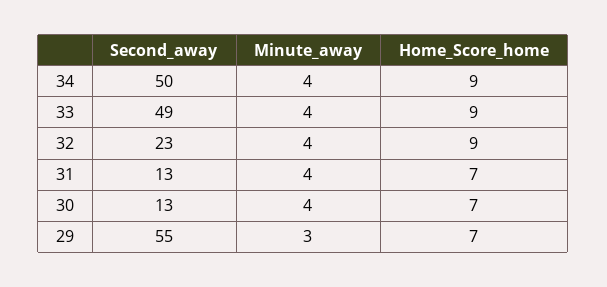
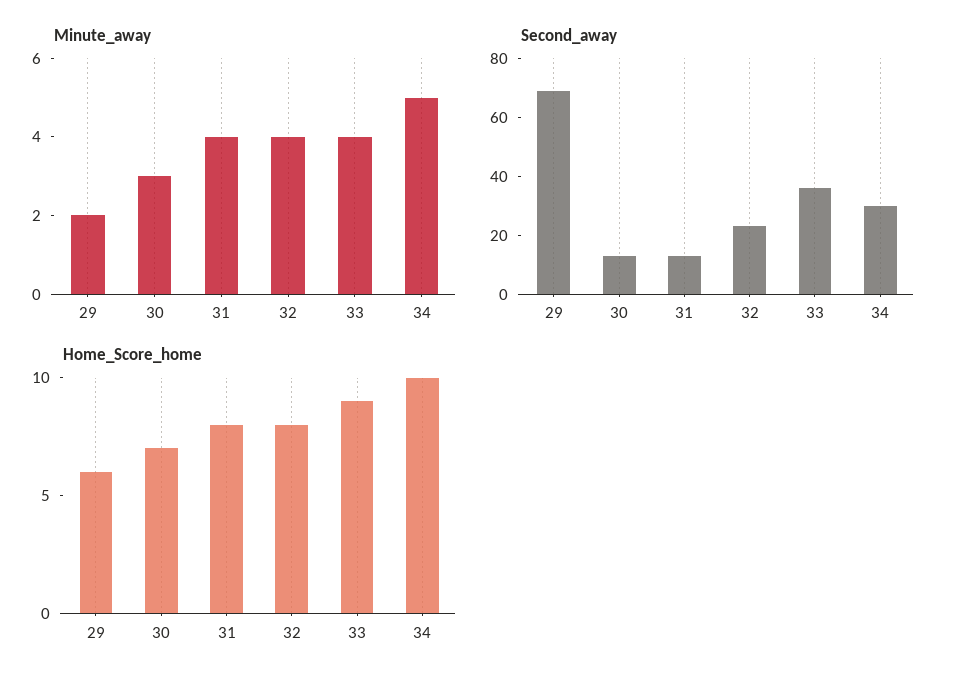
Second_away, 34: 50 -> 30
Minute_away, 34: 4 -> 5
Home_Score_home, 34: 9 -> 10
Second_away, 33: 49 -> 35
Home_Score_home, 32: 9 -> 8
Home_Score_home, 31: 7 -> 8
Minute_away, 30: 4 -> 3
Second_away, 29: 55 -> 70
Minute_away, 29: 3 -> 2
Home_Score_home, 29: 7 -> 6

